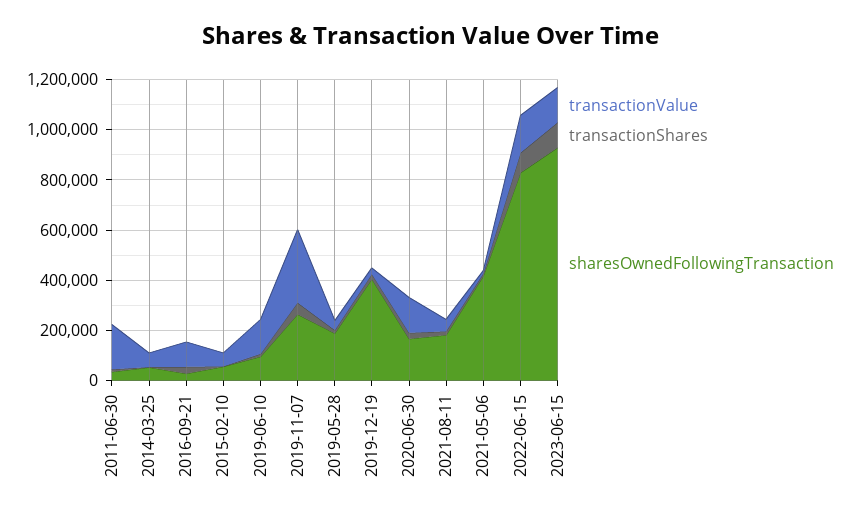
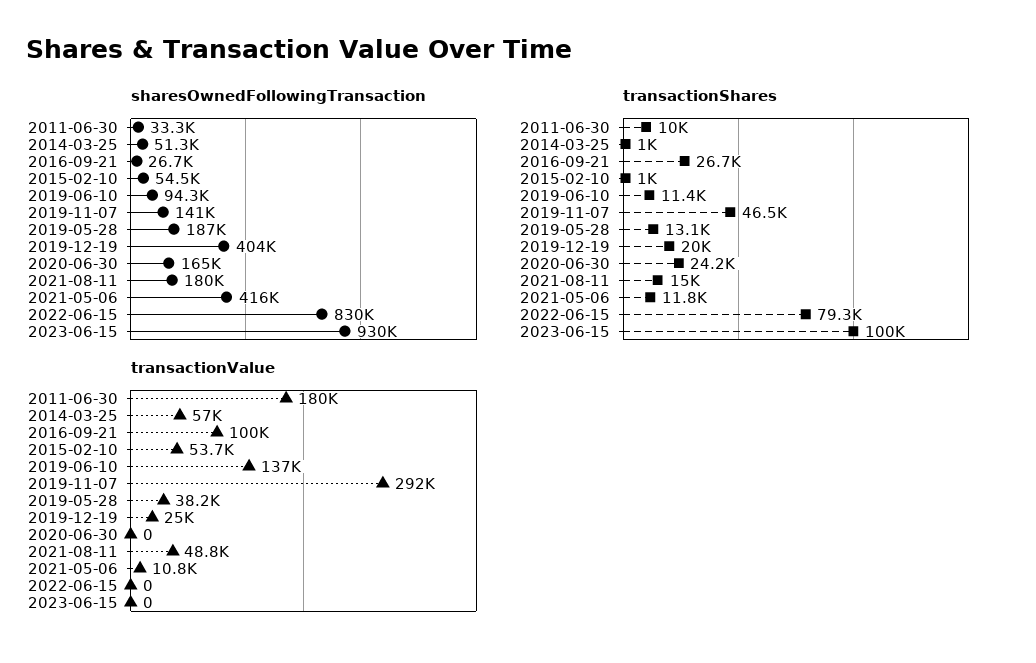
sharesOwnedFollowingTransaction, 2019-11-07: 250000 -> 141000
transactionValue, 2020-06-30: 150000 -> 0
transactionValue, 2022-06-15: 150000 -> 0
transactionValue, 2023-06-15: 150000 -> 0

